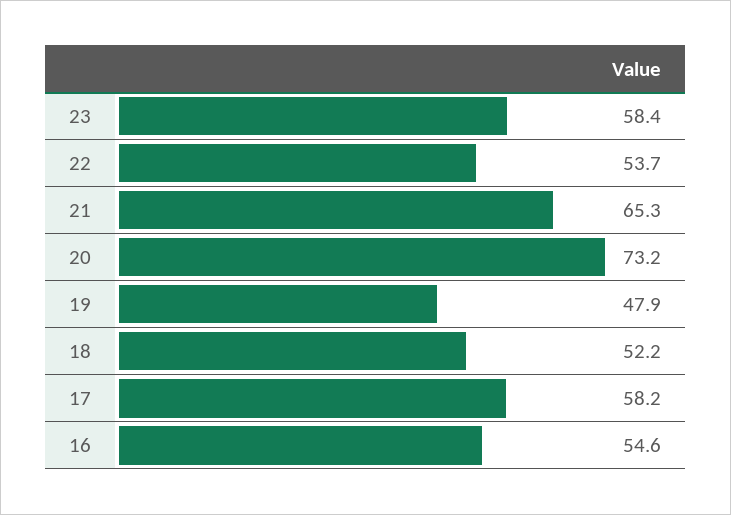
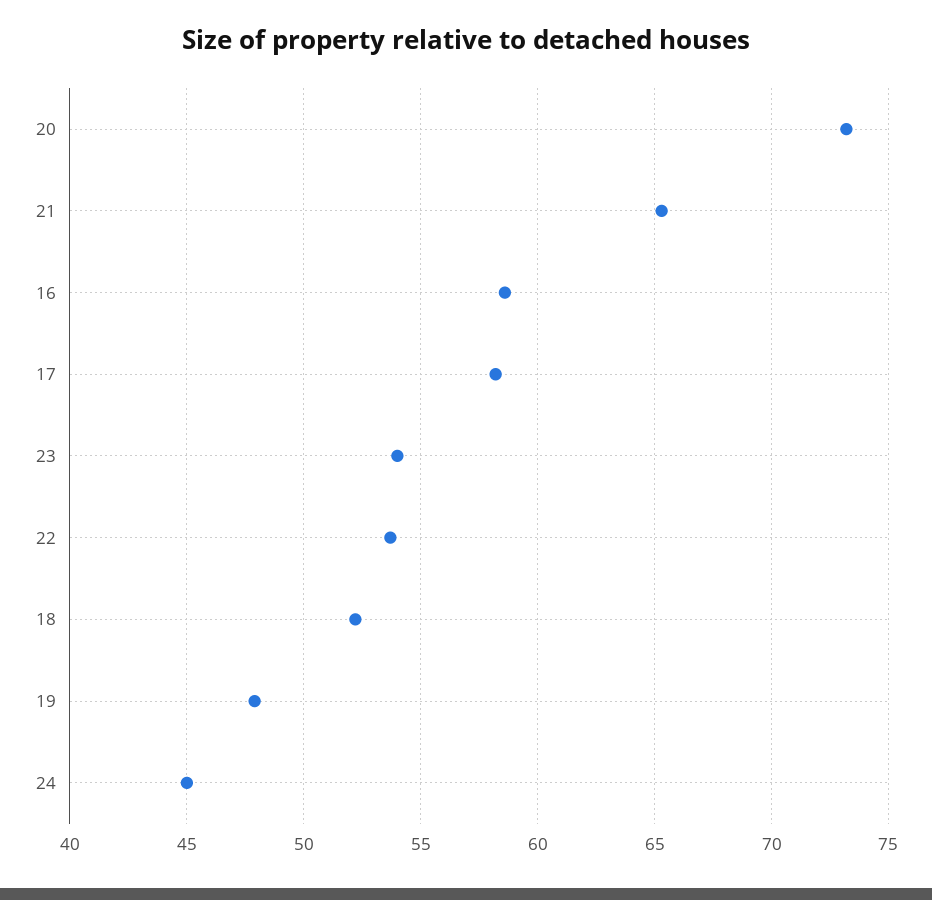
23: 58.4 -> 54
16: 54.6 -> 58.5
24: none -> 45

